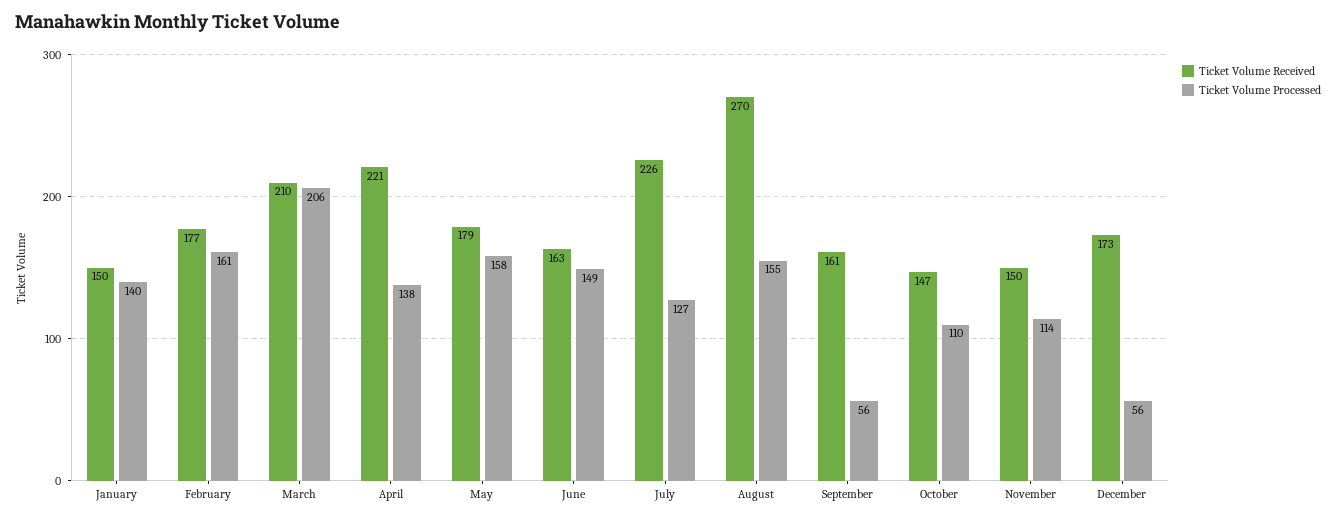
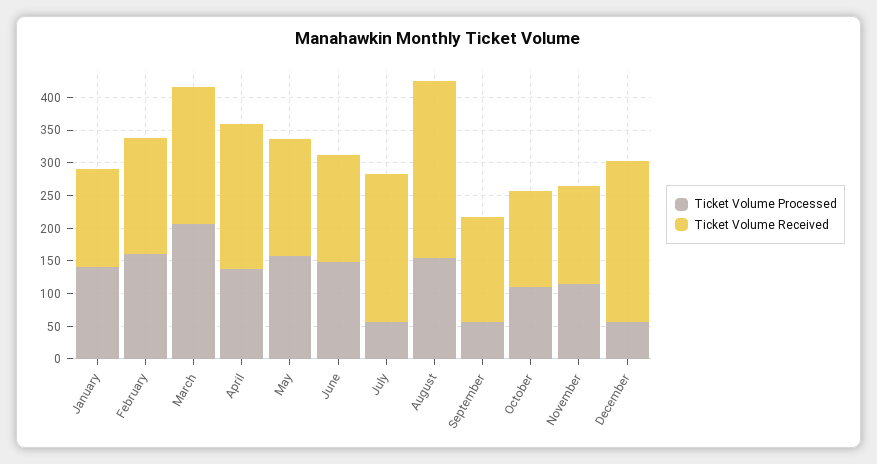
Ticket Volume Processed, July: 127 -> 50
Ticket Volume Received, December: 173 -> 250

